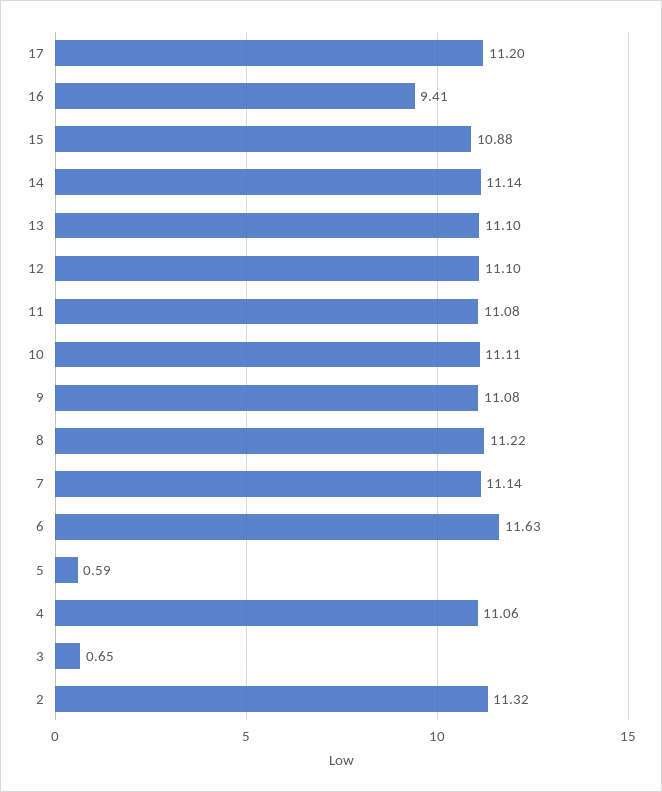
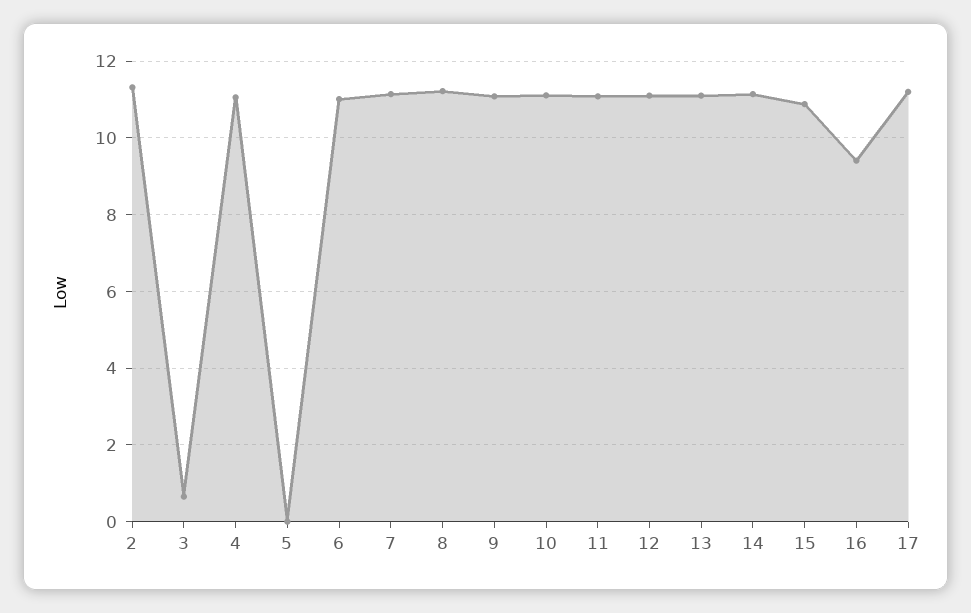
6: 11.63 -> 11
5: 0.59 -> 0

